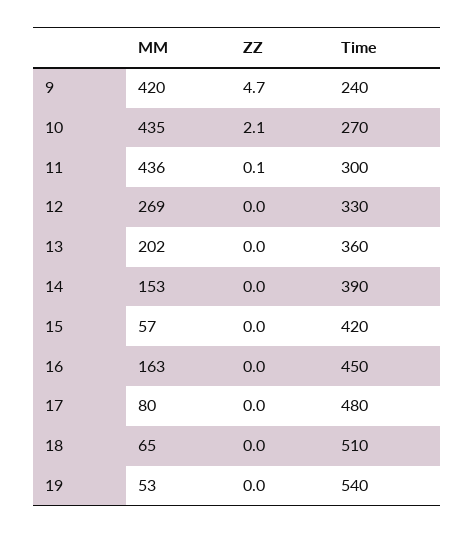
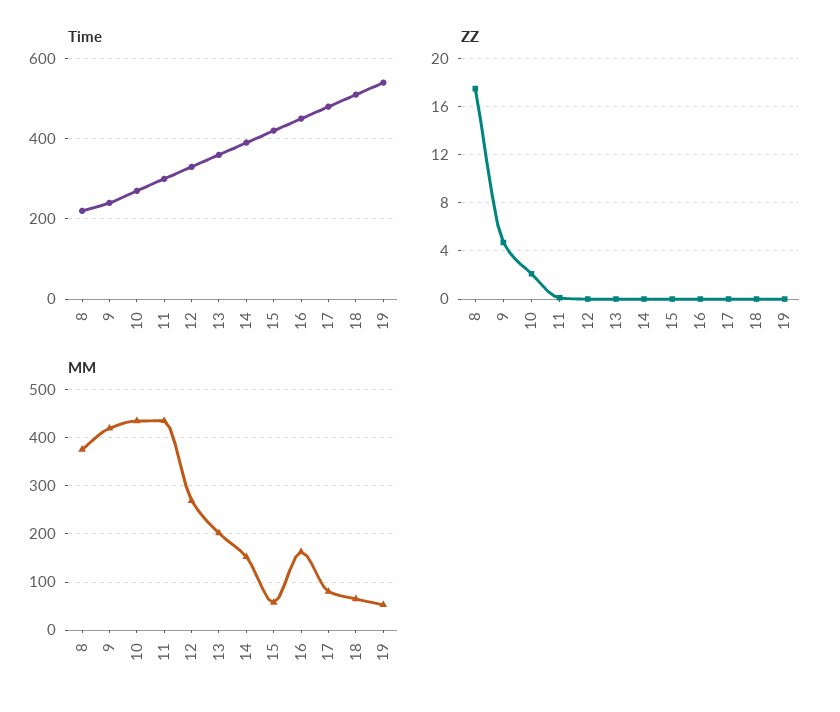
Time, 8: none -> 220
ZZ, 8: none -> 17.5
MM, 8: none -> 380

